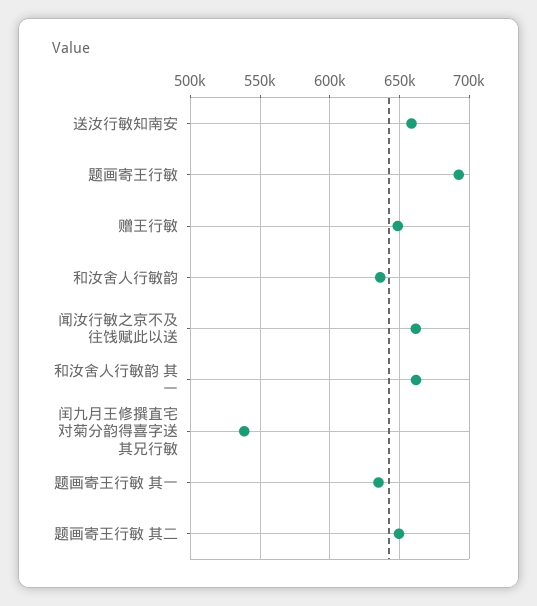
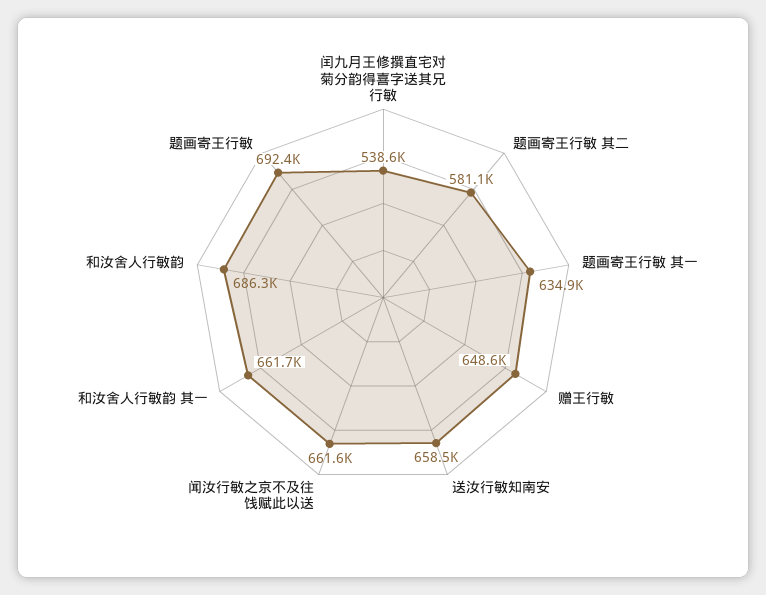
和汝舍人行敏韵: 635000 -> 686300
题画寄王行敏 其二: 650000 -> 581100

